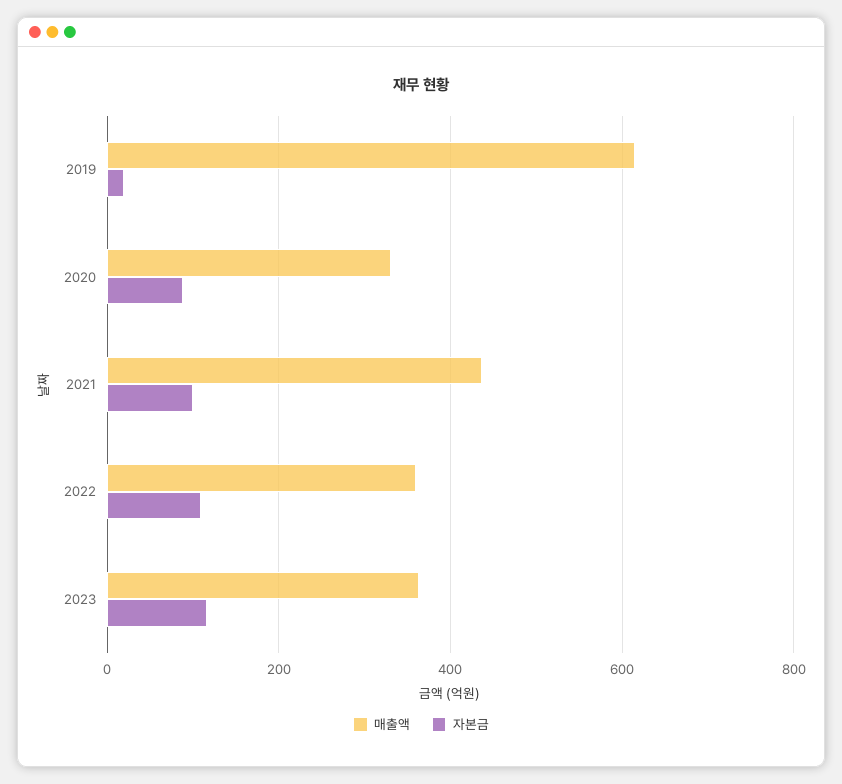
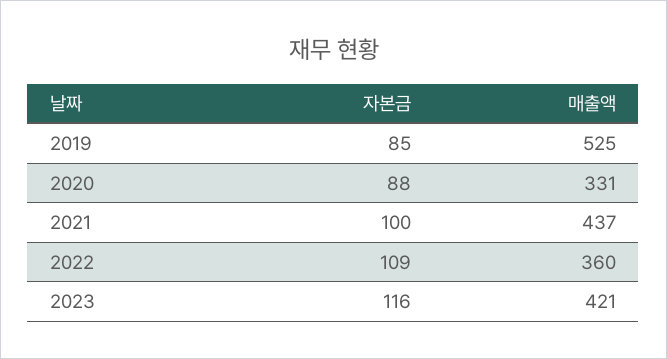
매출액, 2019: 620 -> 525
자본금, 2019: 20 -> 85
매출액, 2023: 360 -> 421

